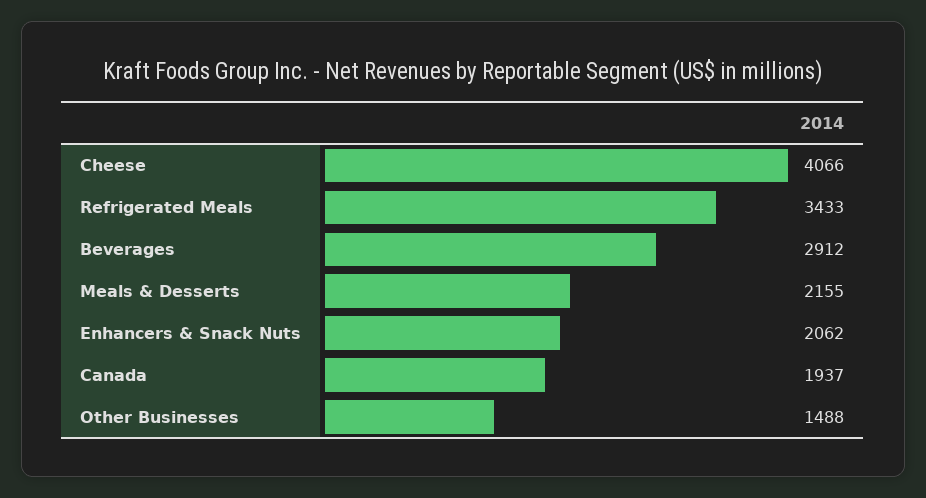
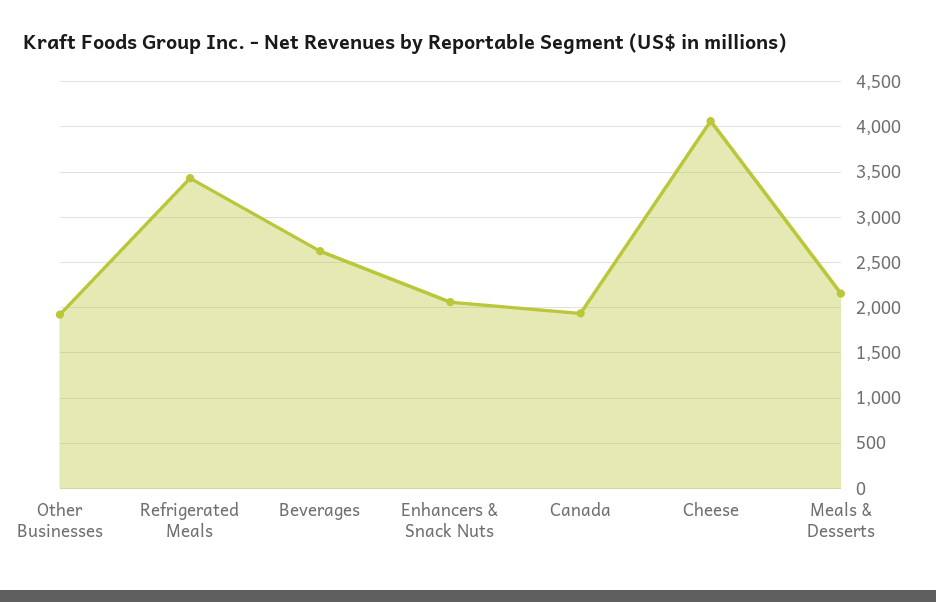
Beverages: 2912 -> 2600
Other Businesses: 1488 -> 1900

